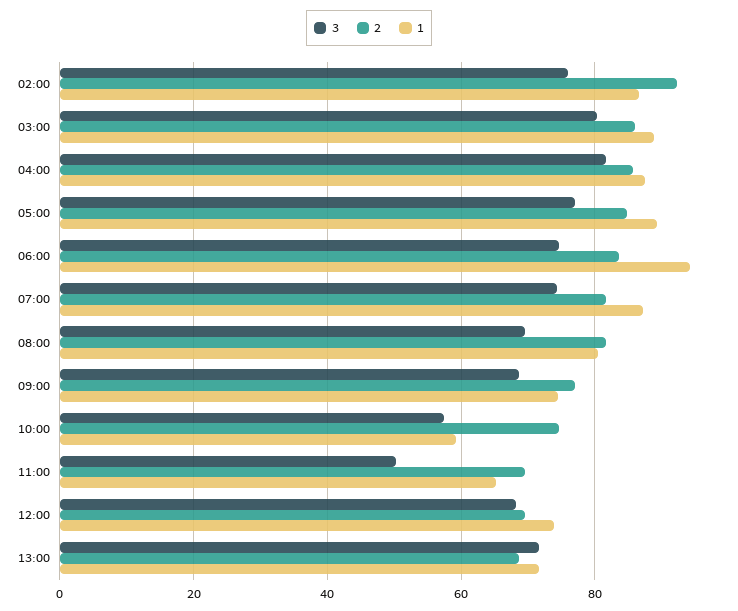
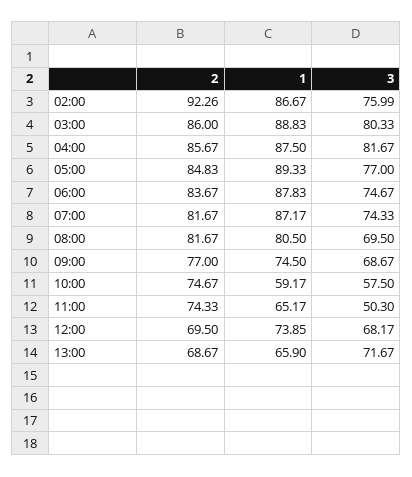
1, 06:00: 94 -> 87.83
2, 11:00: 70 -> 74.33
1, 13:00: 72 -> 65.9

